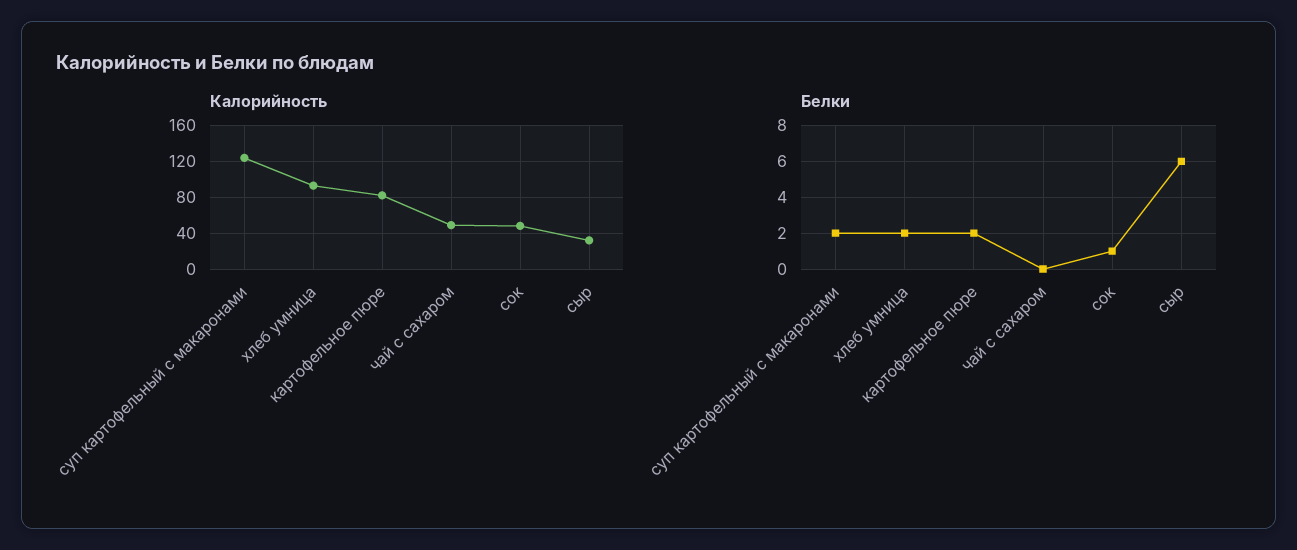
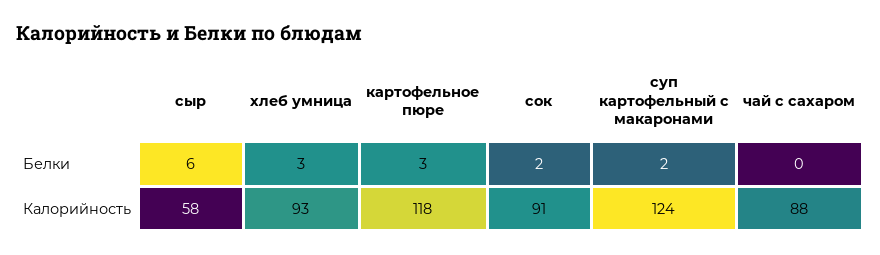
Калорийность, картофельное пюре: 80 -> 118
Калорийность, чай с сахаром: 50 -> 88
Калорийность, сок: 50 -> 91
Калорийность, сыр: 30 -> 58
Белки, хлеб умница: 2 -> 3
Белки, картофельное пюре: 2 -> 3
Белки, сок: 1 -> 2

